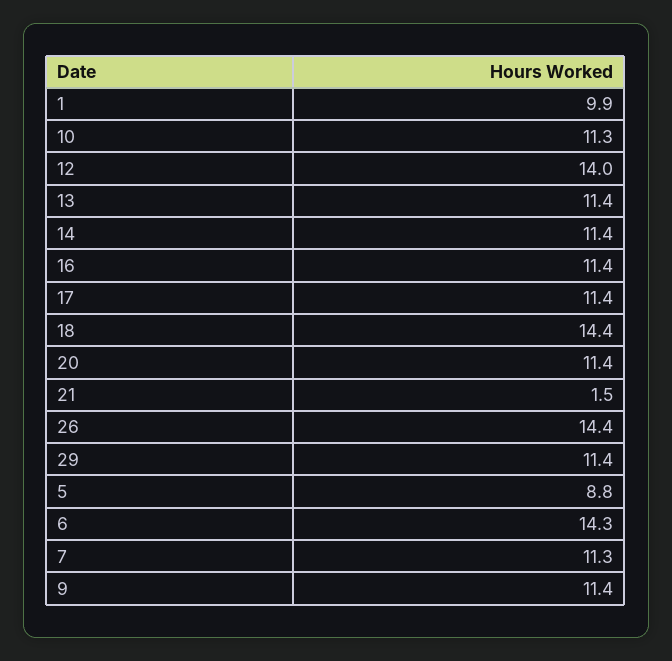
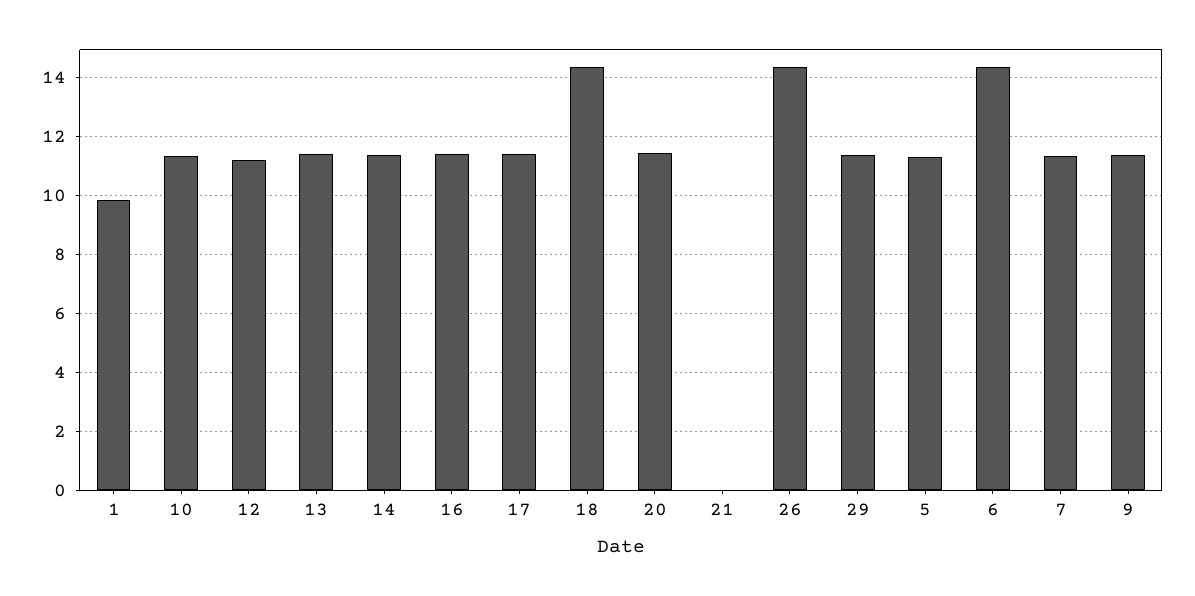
12: 14 -> 11.25
21: 1.5 -> 0
5: 8.8 -> 11.25

